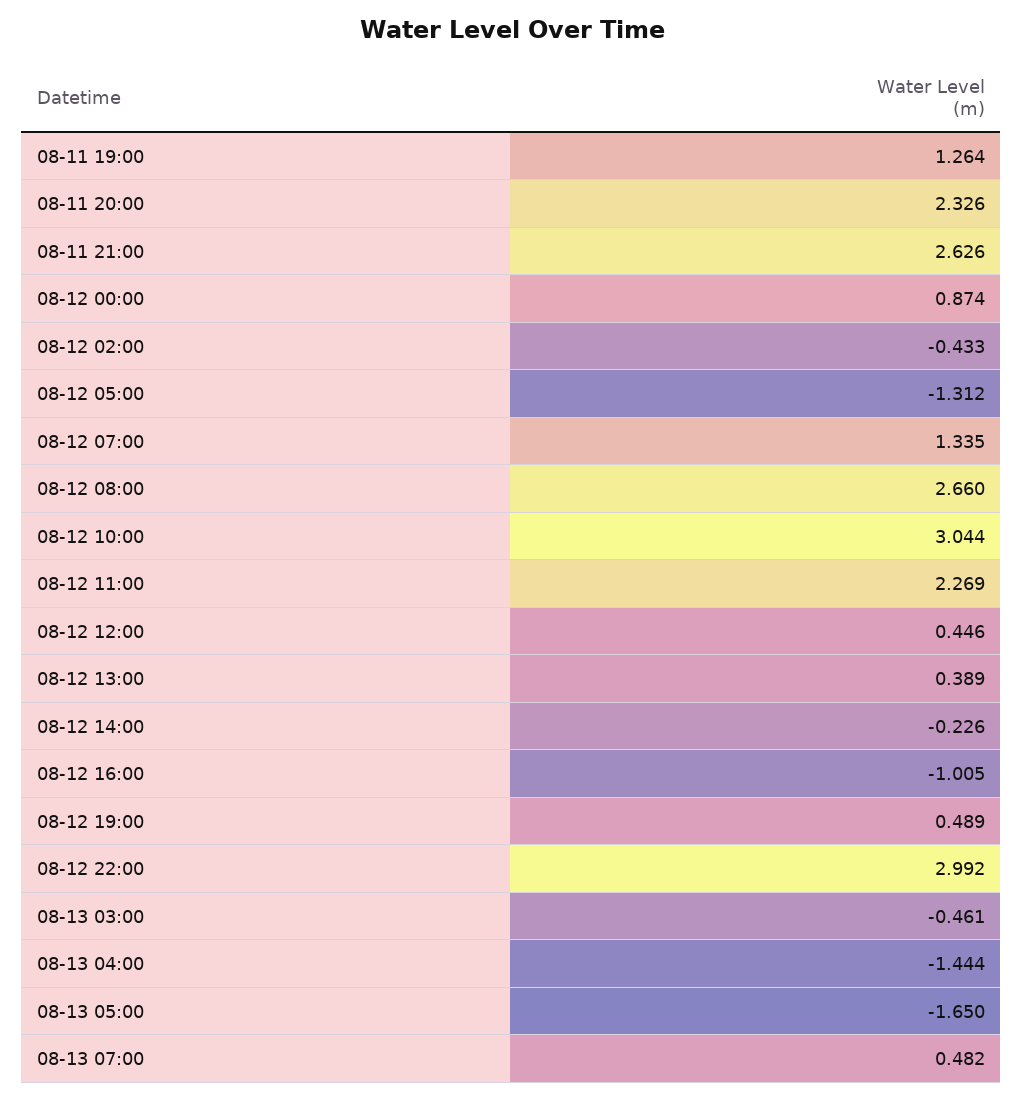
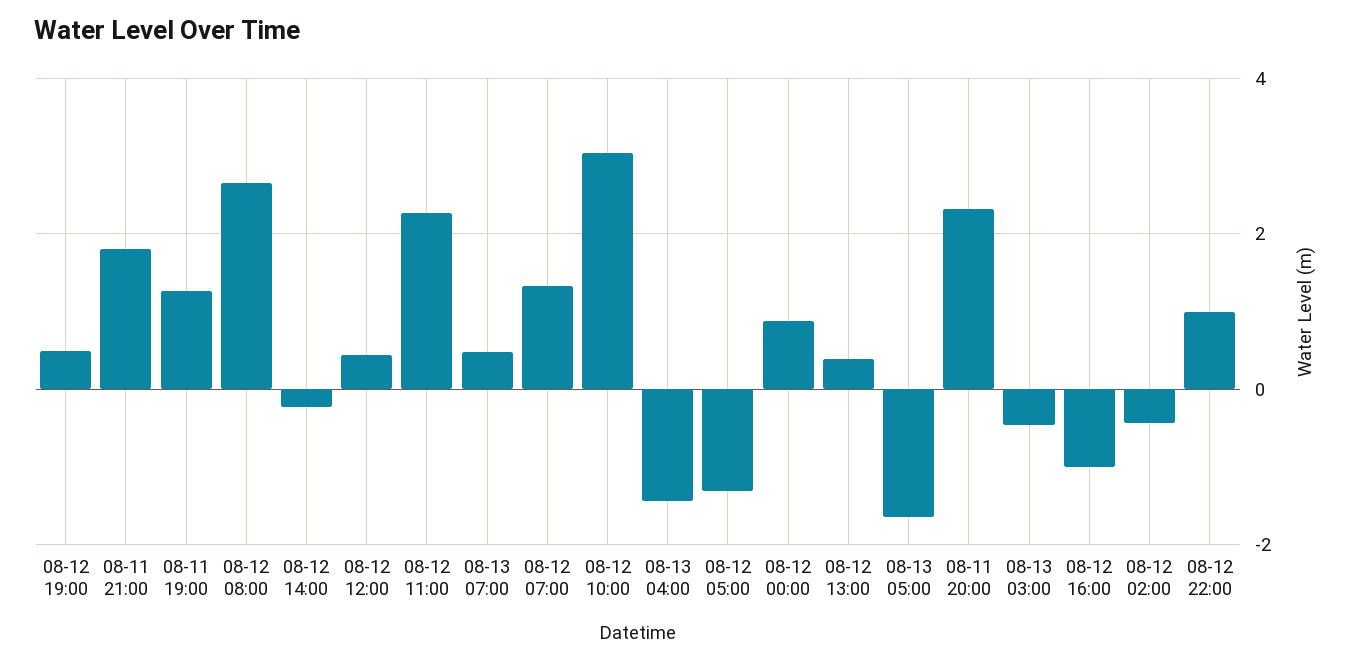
08-11 21:00: 2.626 -> 1.8
08-12 22:00: 2.992 -> 1

